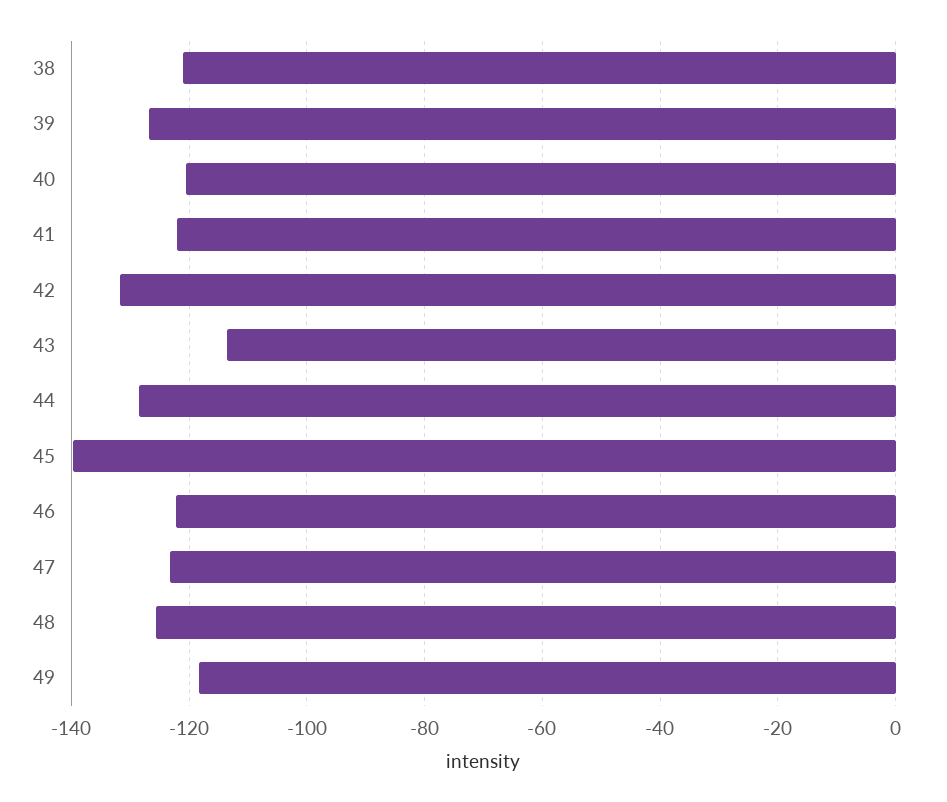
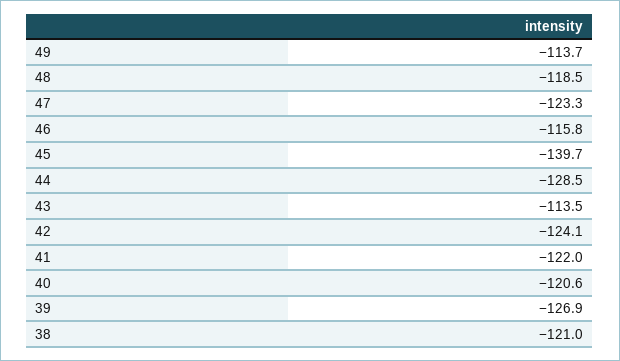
42: -132 -> -124.1
46: -122 -> -115.8
48: -126 -> -118.5
49: -118 -> -113.7

